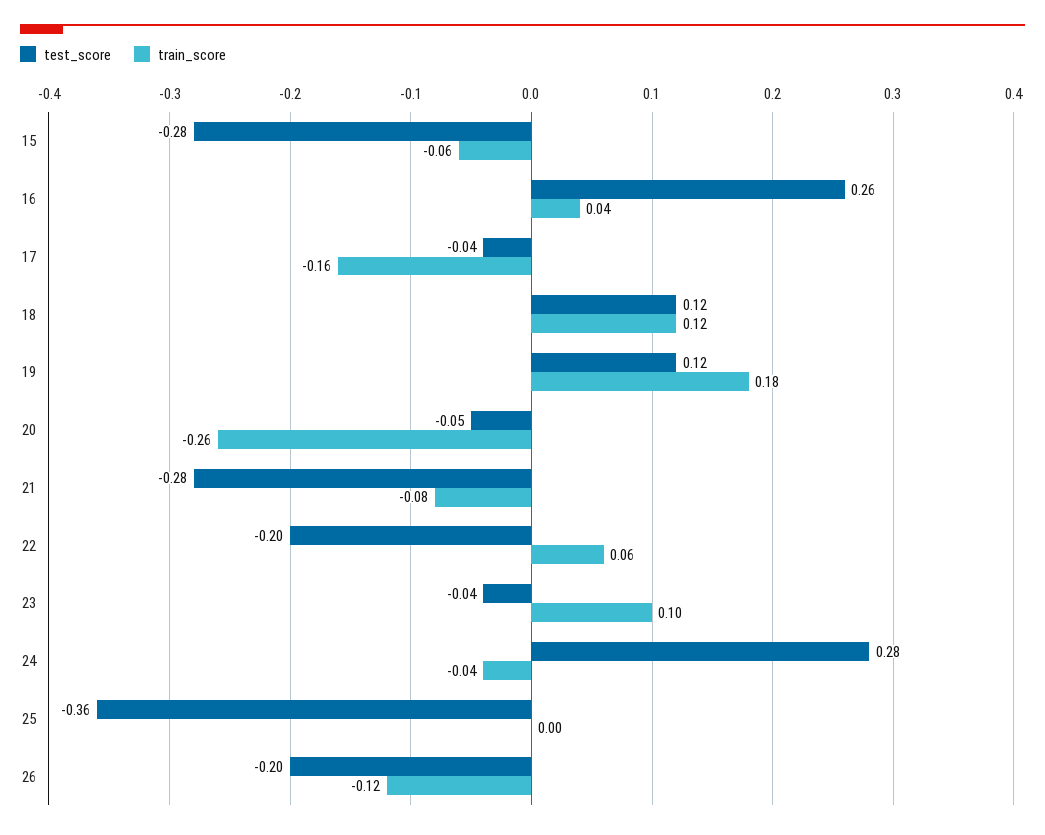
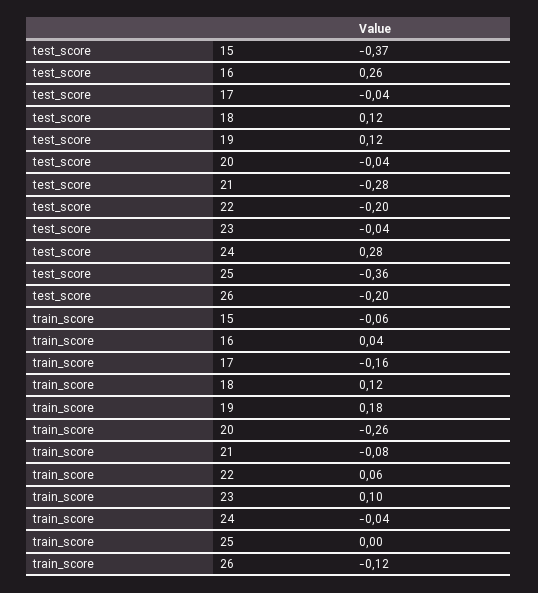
test_score, 15: -0.28 -> -0.37
test_score, 20: -0.05 -> -0.04

